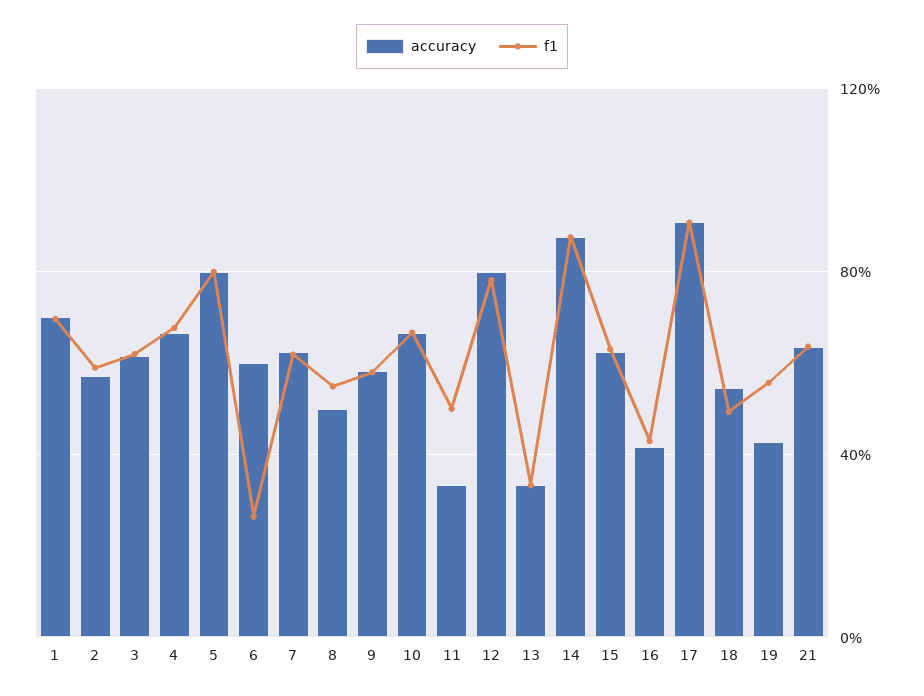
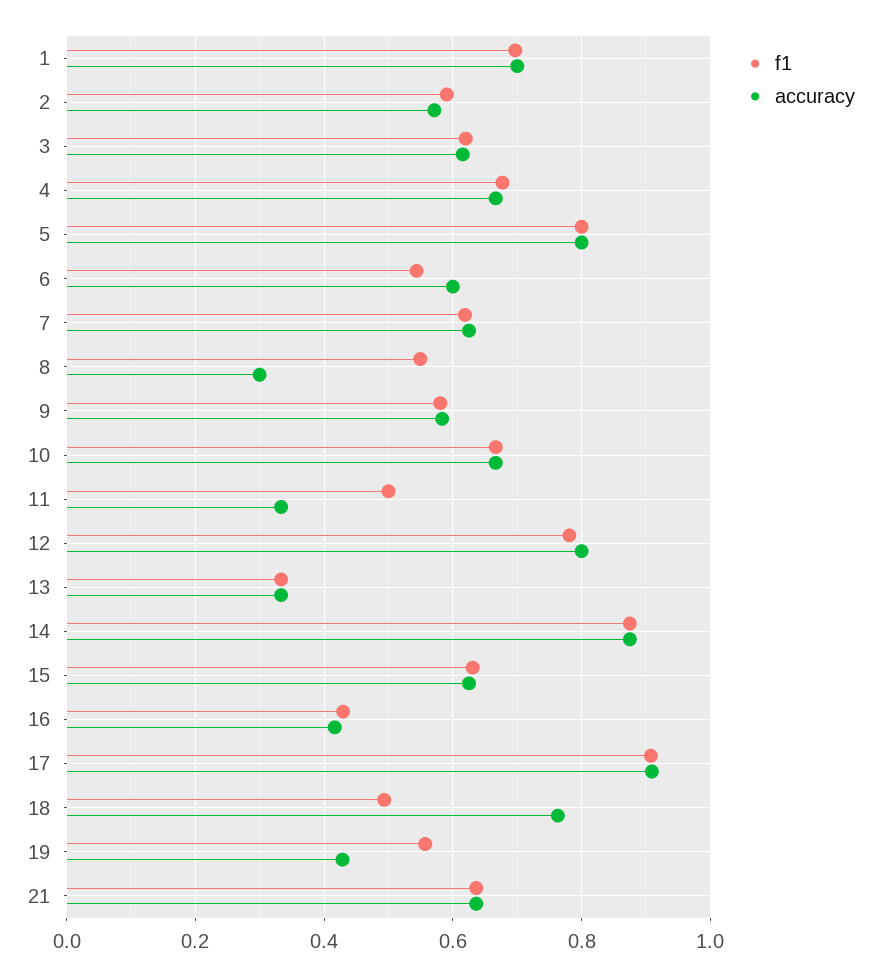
f1, 6: 0.25 -> 0.54
accuracy, 8: 0.5 -> 0.3
accuracy, 18: 0.55 -> 0.76

